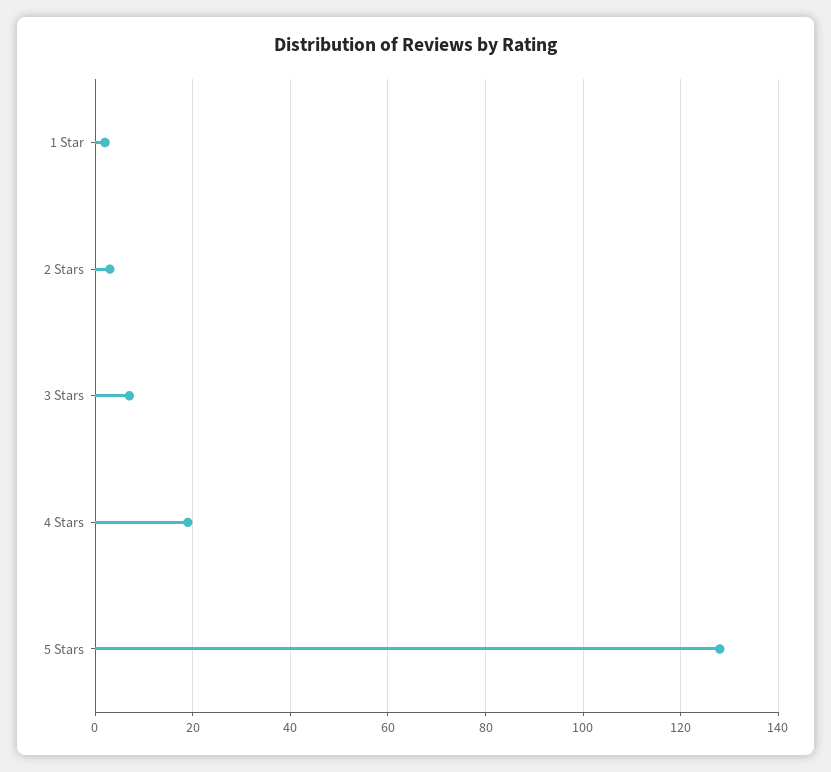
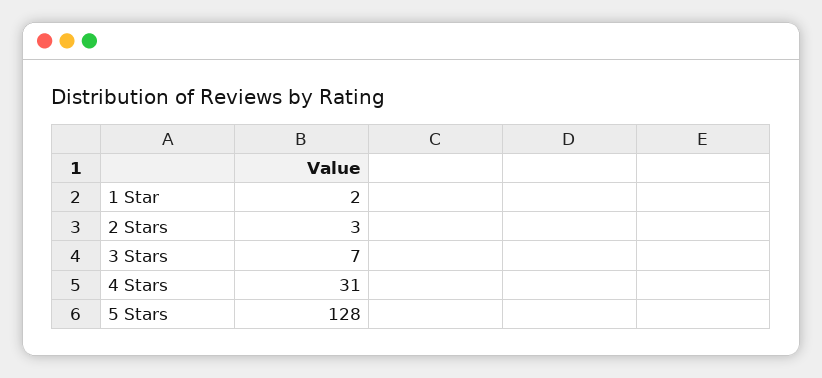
4 Stars: 20 -> 31

